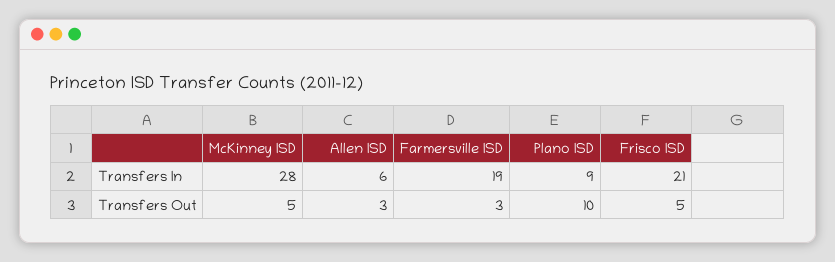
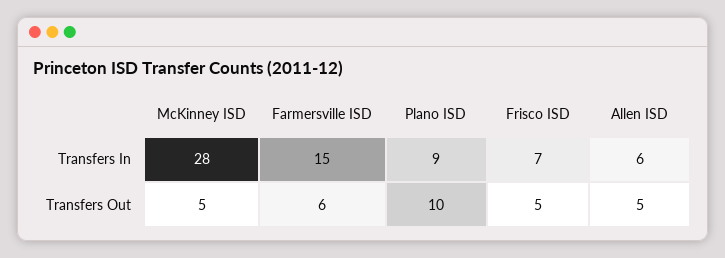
Farmersville ISD, Transfers In: 19 -> 15
Frisco ISD, Transfers In: 21 -> 7
Allen ISD, Transfers Out: 3 -> 5
Farmersville ISD, Transfers Out: 3 -> 6

